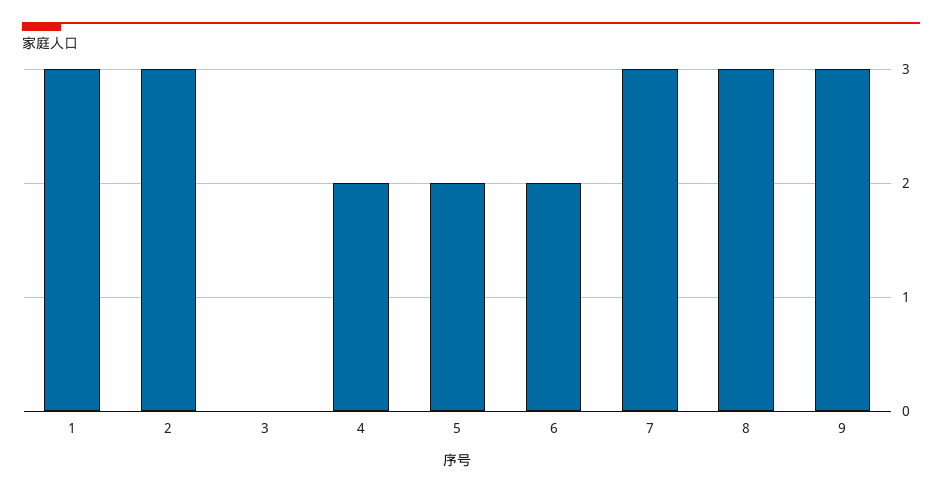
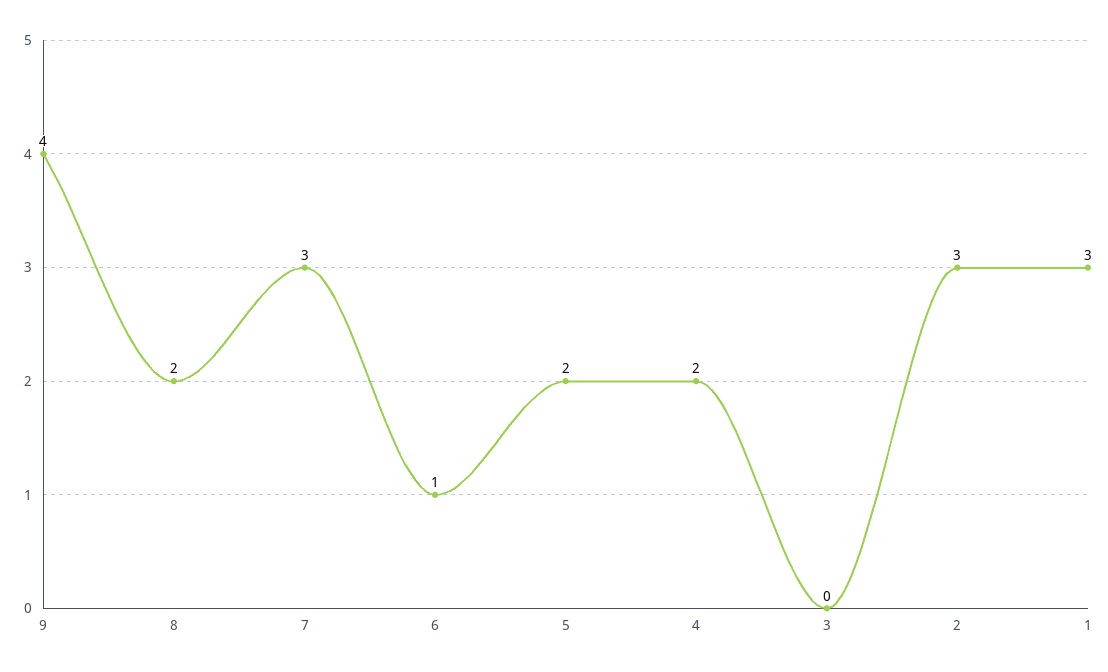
6: 2 -> 1
8: 3 -> 2
9: 3 -> 4

